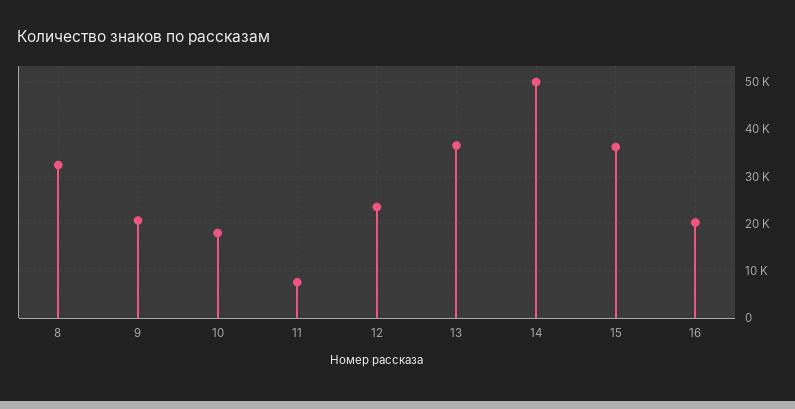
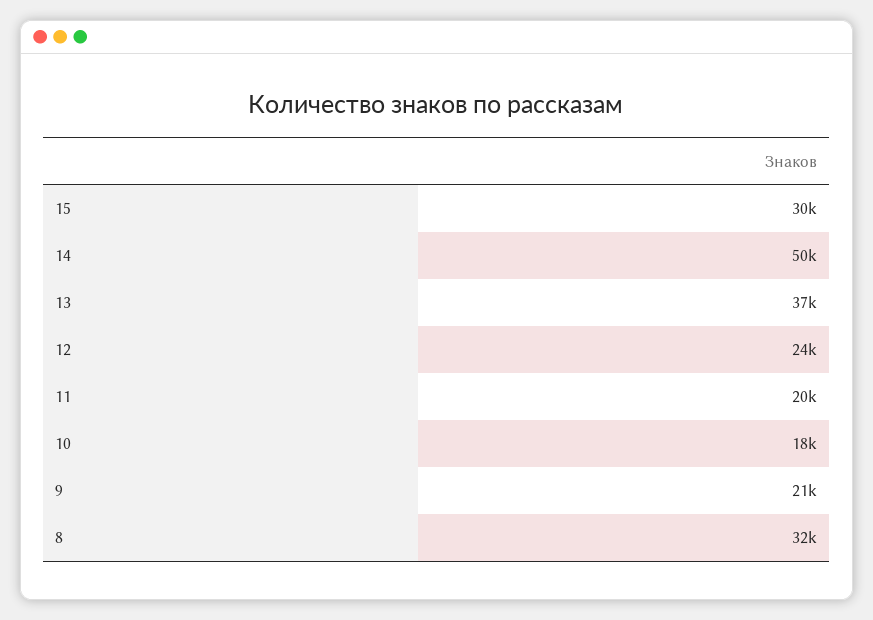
11: 8000 -> 20000
15: 36000 -> 30000
16: 20000 -> none

